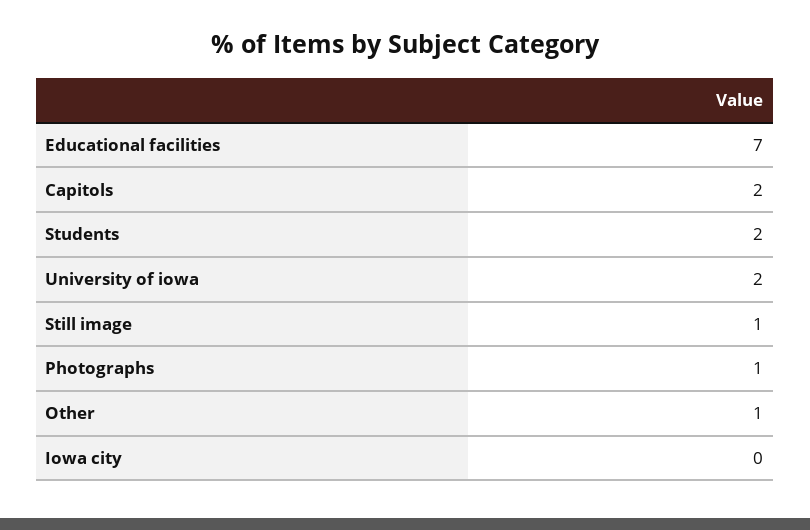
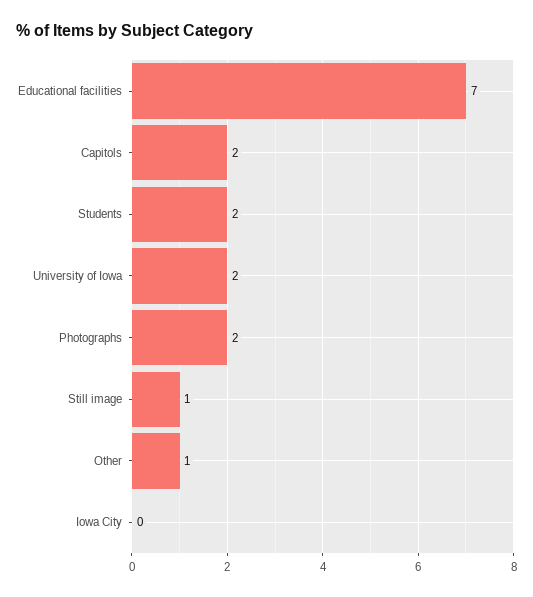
Photographs: 1 -> 2

